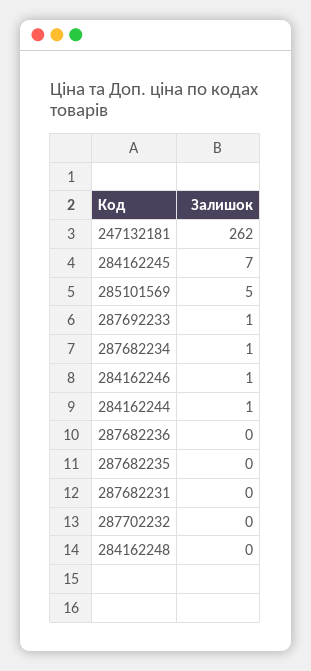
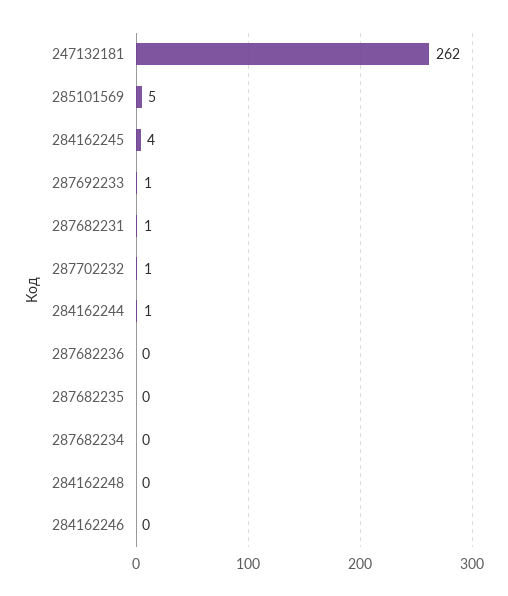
284162245: 7 -> 4
287682234: 1 -> 0
284162246: 1 -> 0
287682231: 0 -> 1
287702232: 0 -> 1

